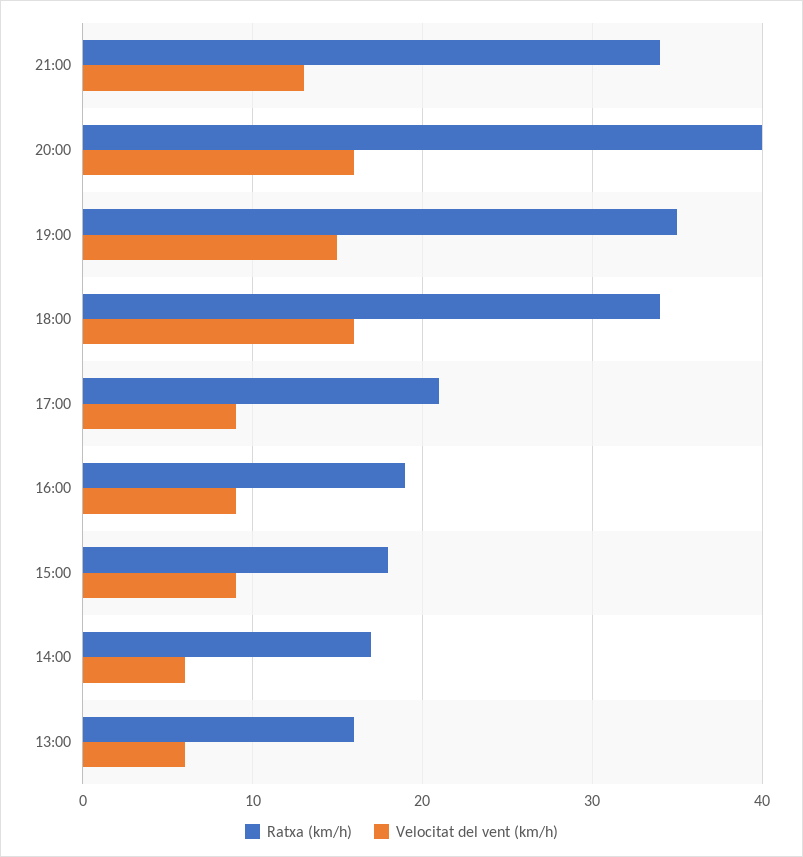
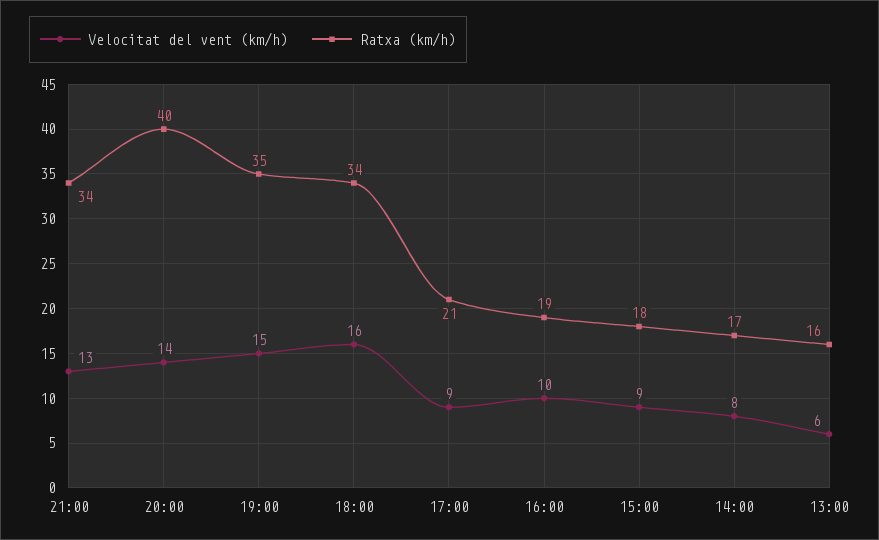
Velocitat del vent (km/h), 20:00: 16 -> 14
Velocitat del vent (km/h), 16:00: 9 -> 10
Velocitat del vent (km/h), 14:00: 6 -> 8

